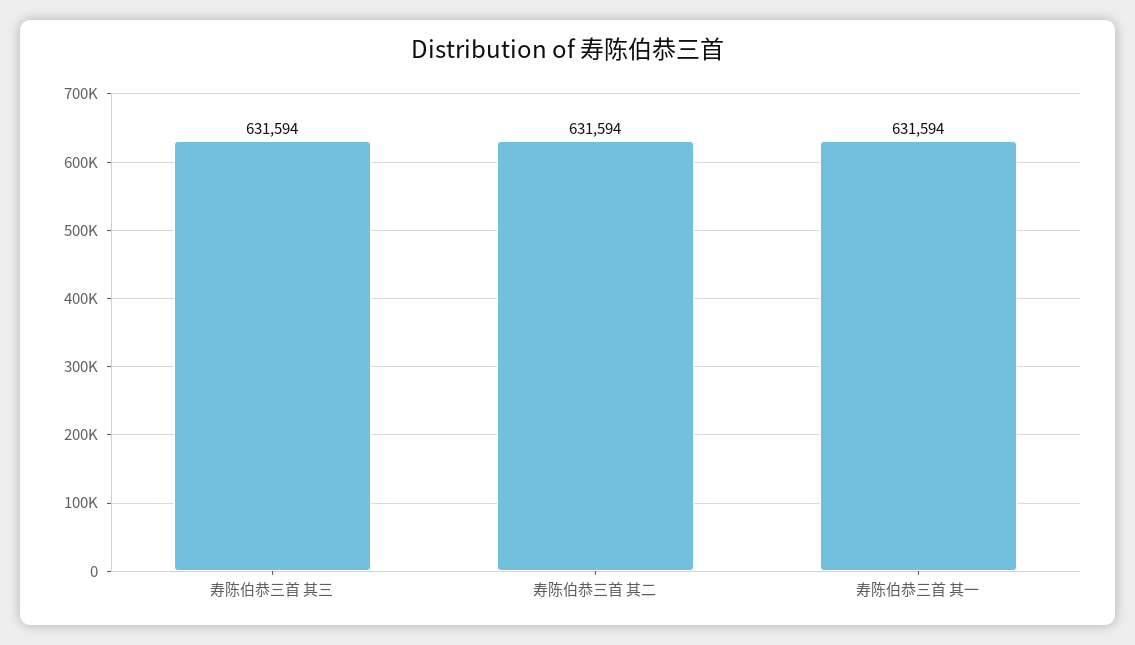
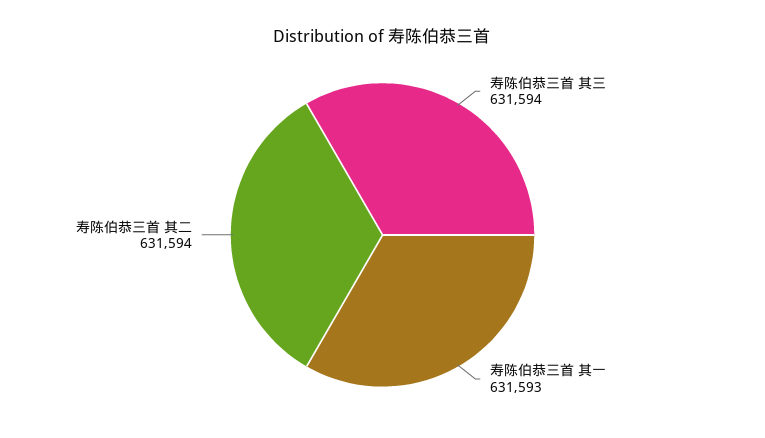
寿陈伯恭三首 其一: 631594 -> 631593

